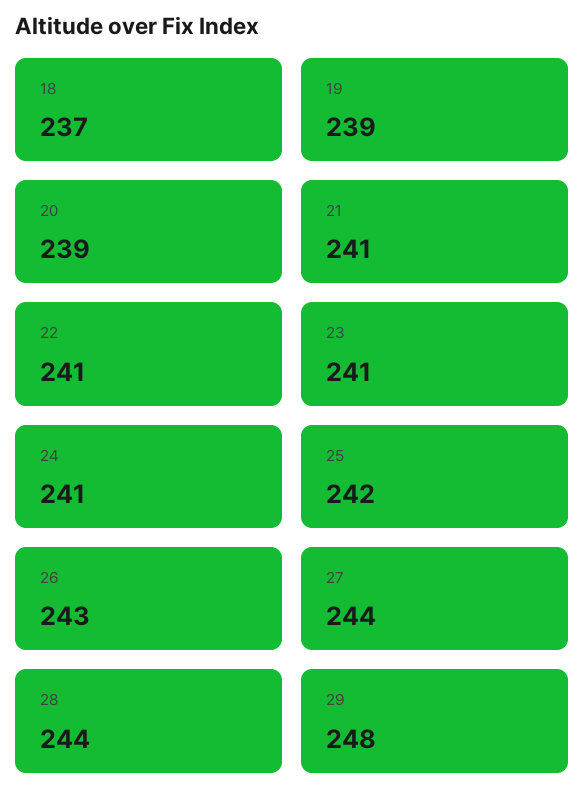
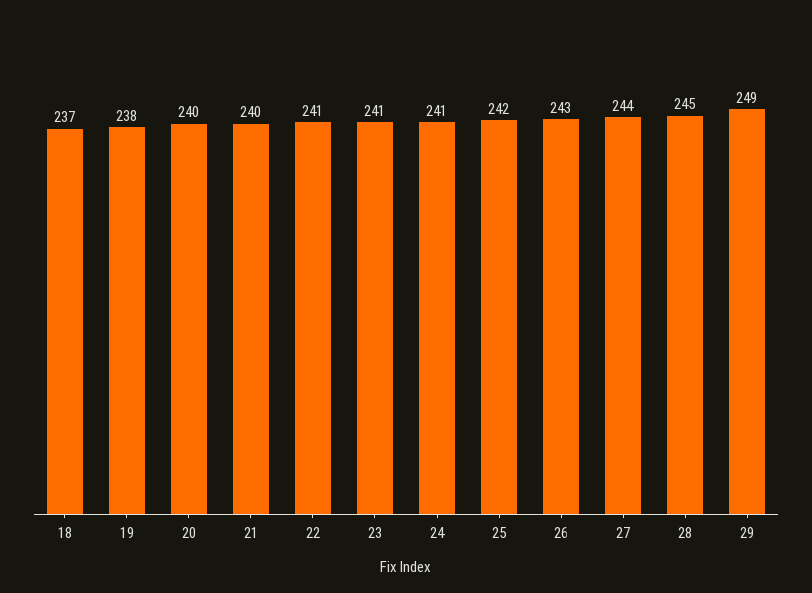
19: 239 -> 238
20: 239 -> 240
21: 241 -> 240
28: 244 -> 245
29: 248 -> 249

